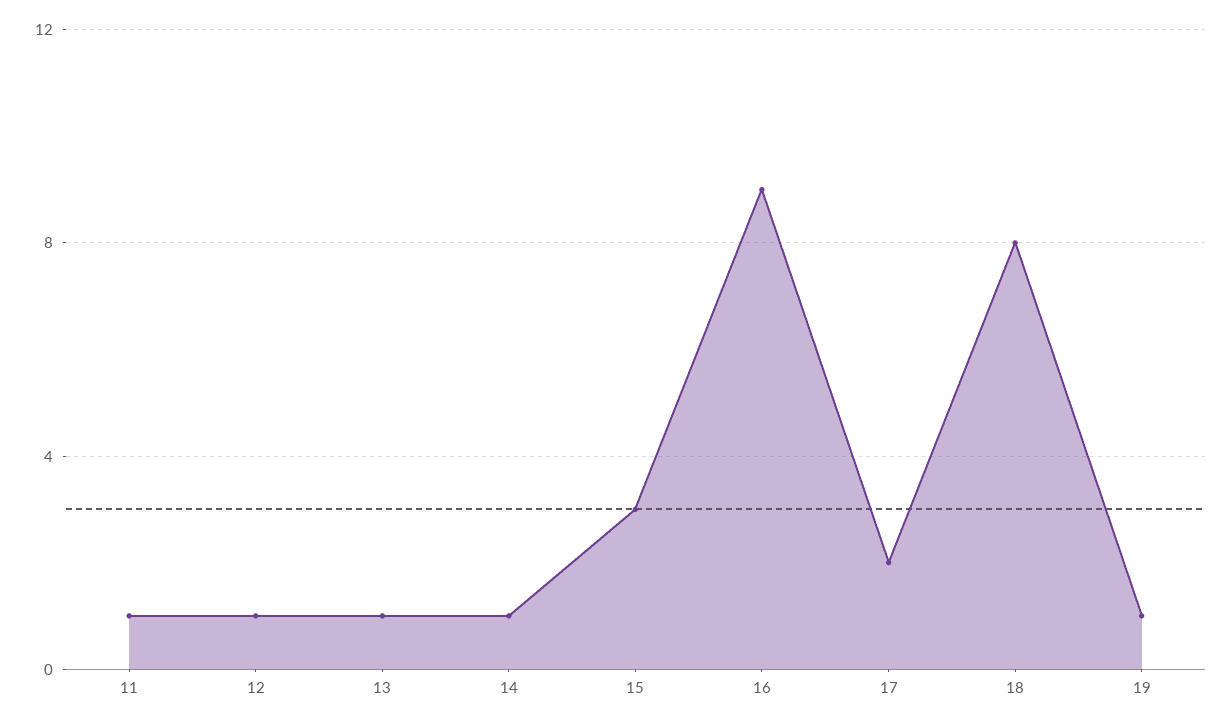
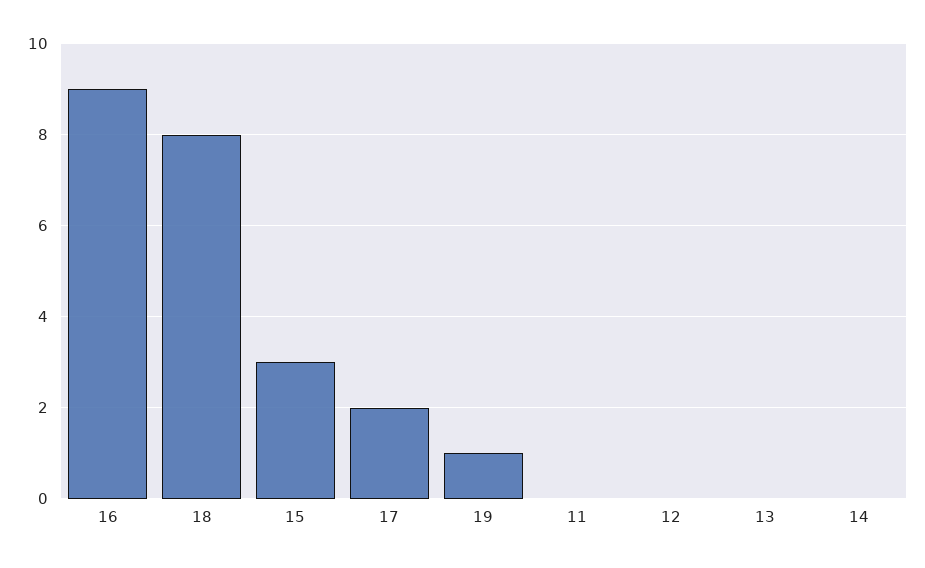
11: 1 -> 0
12: 1 -> 0
13: 1 -> 0
14: 1 -> 0

